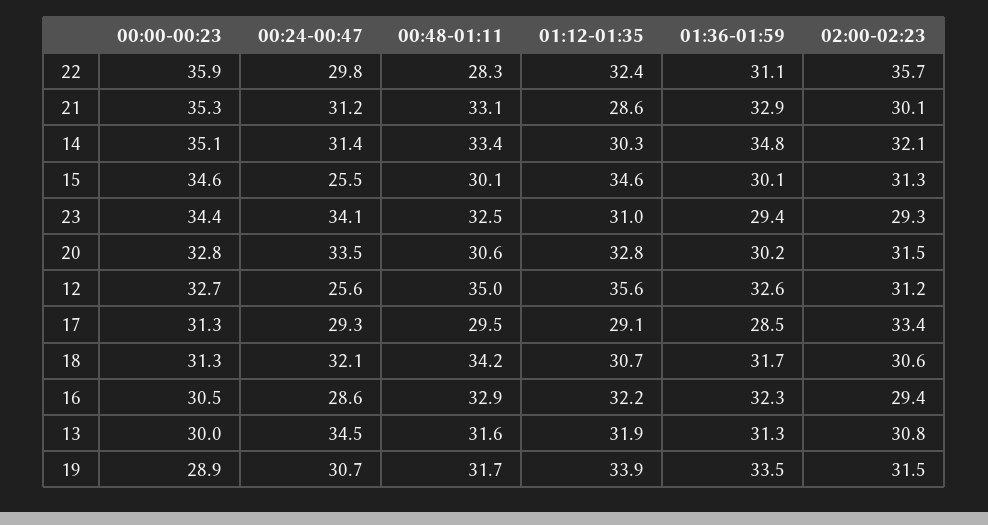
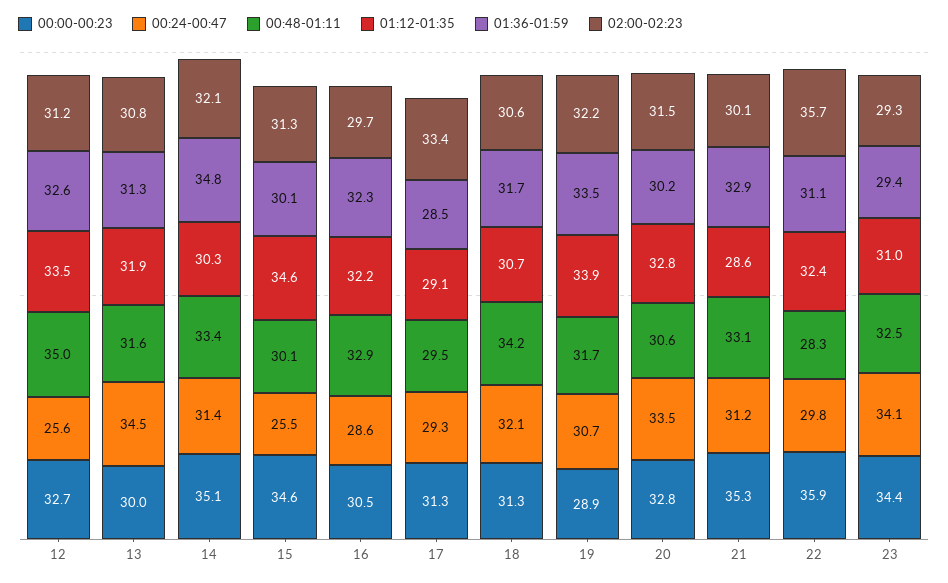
01:12-01:35, 12: 35.6 -> 33.5
02:00-02:23, 16: 29.4 -> 29.7
02:00-02:23, 19: 31.5 -> 32.2

